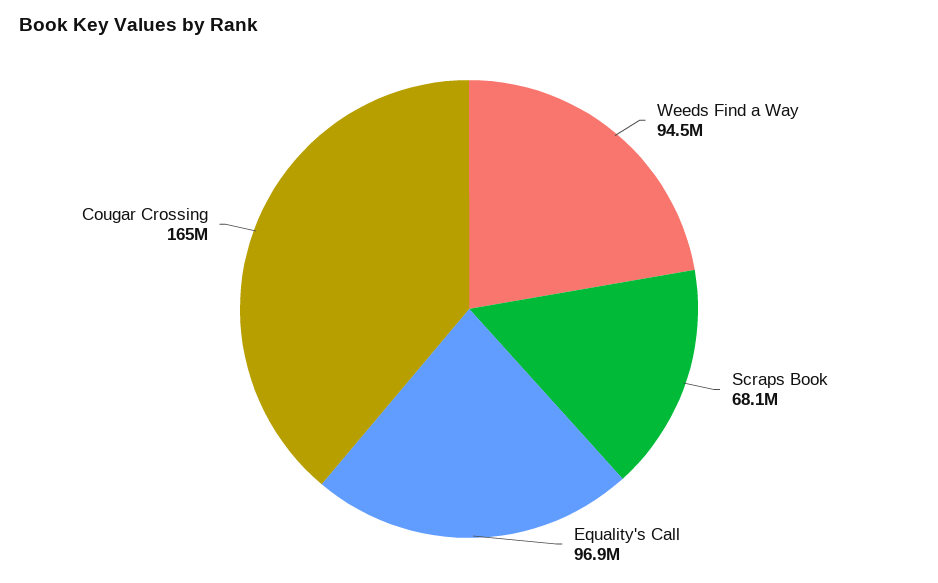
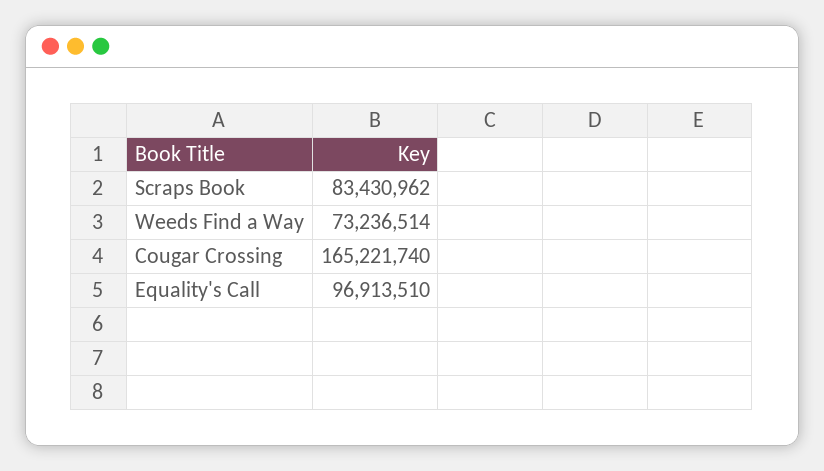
Weeds Find a Way: 94500000 -> 73236514
Scraps Book: 68100000 -> 83430962

